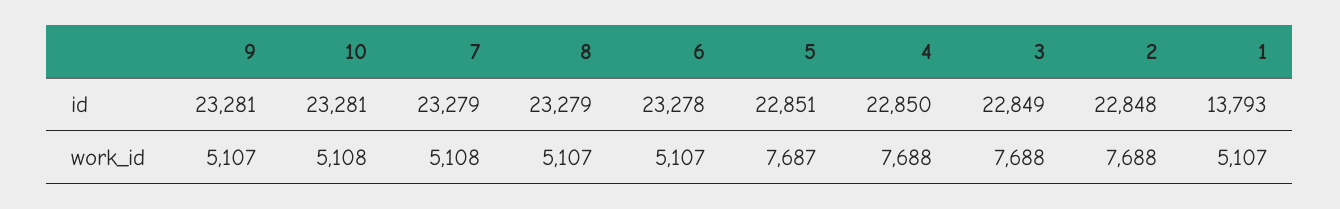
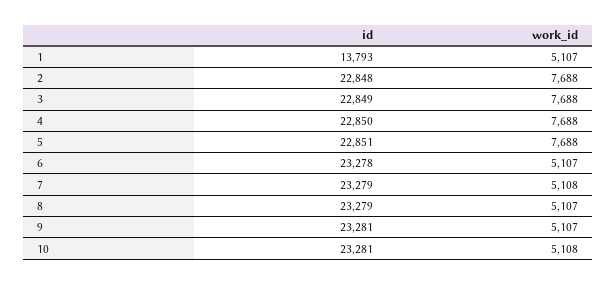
5, work_id: 7687 -> 7688

